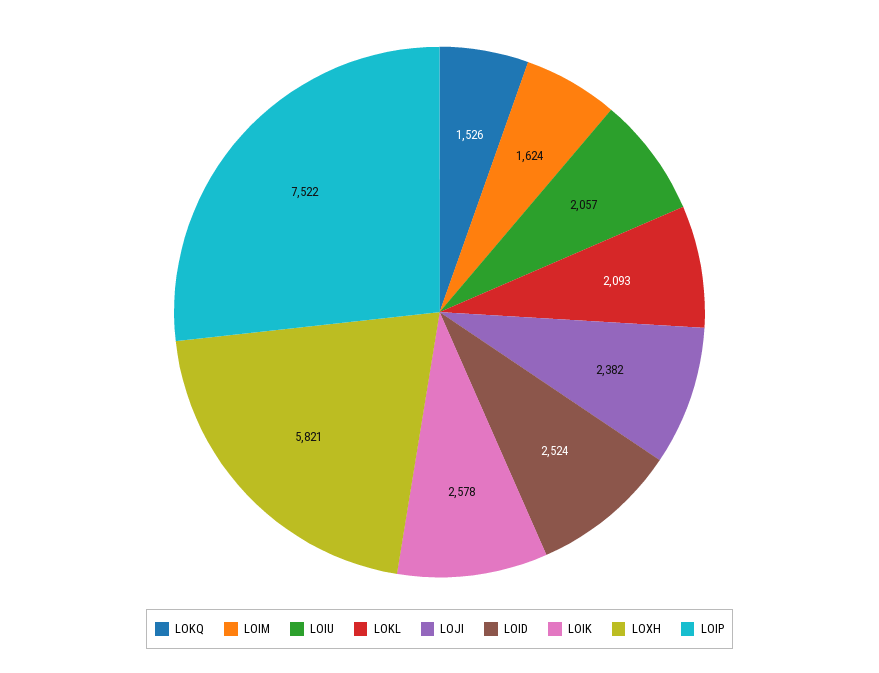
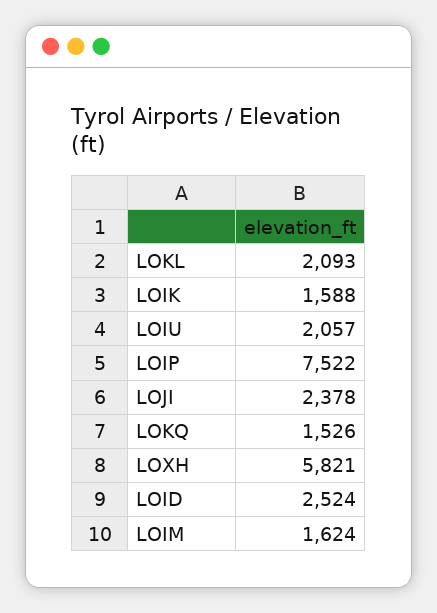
LOJI: 2382 -> 2378
LOIK: 2578 -> 1588

